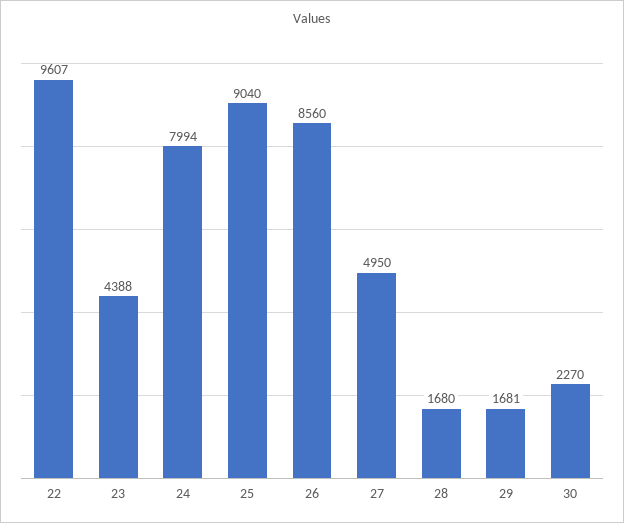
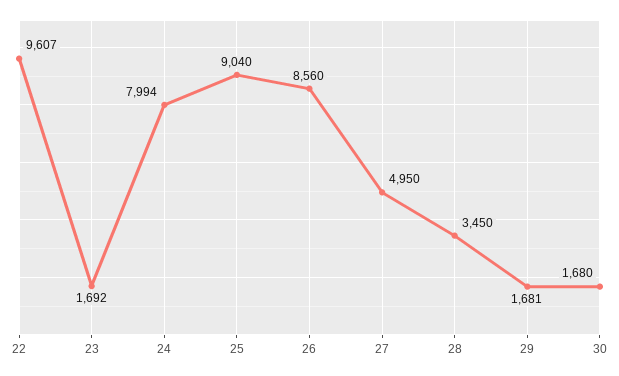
23: 4388 -> 1692
28: 1680 -> 3450
30: 2270 -> 1680

